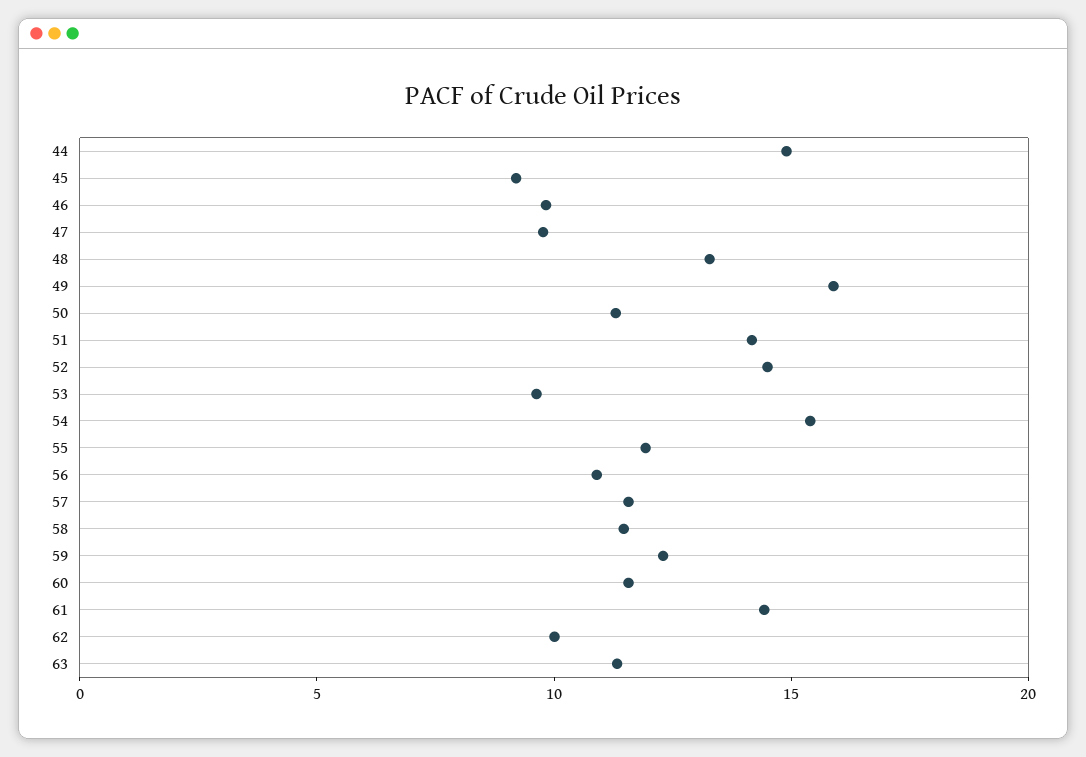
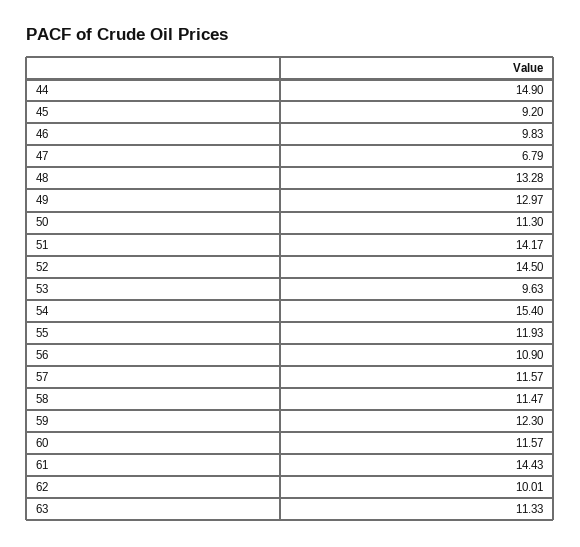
47: 10 -> 6.79
49: 16 -> 12.97

